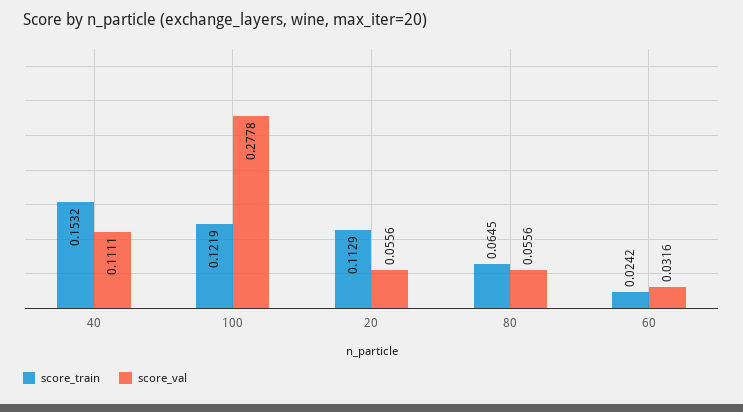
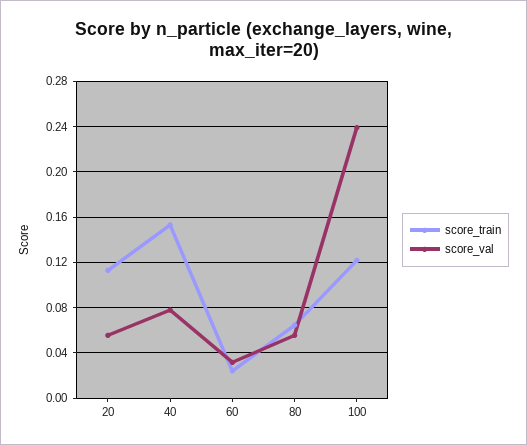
score_val, 40: 0.1111 -> 0.08
score_val, 100: 0.2778 -> 0.24

